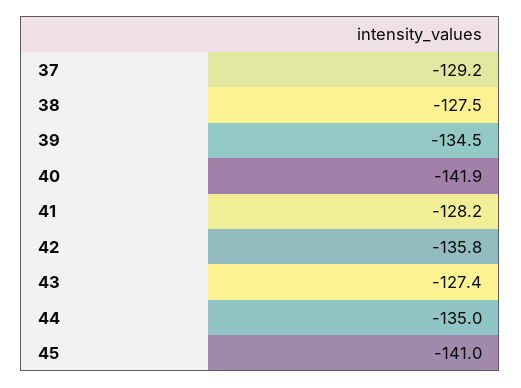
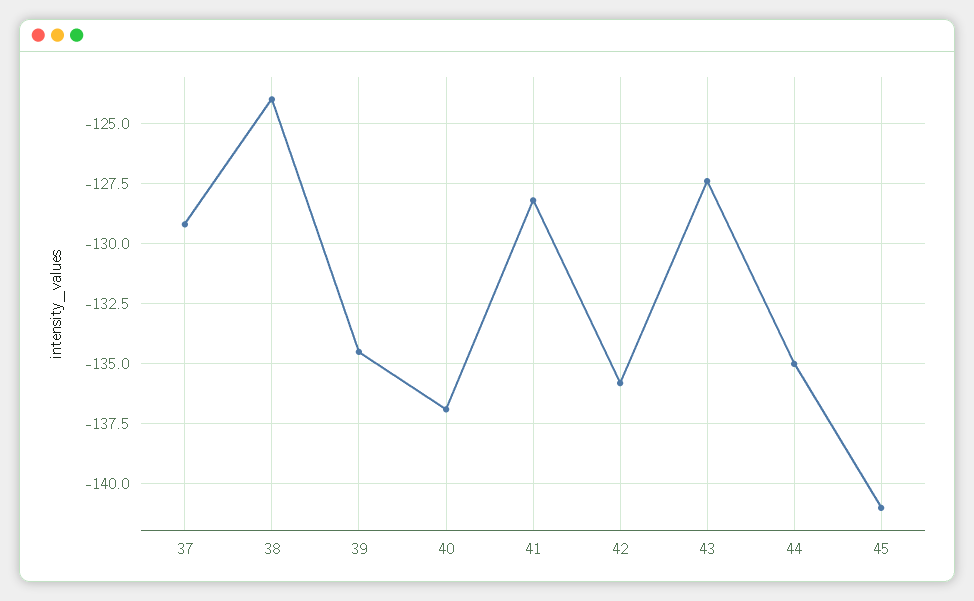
38: -127.5 -> -124
40: -141.9 -> -137

